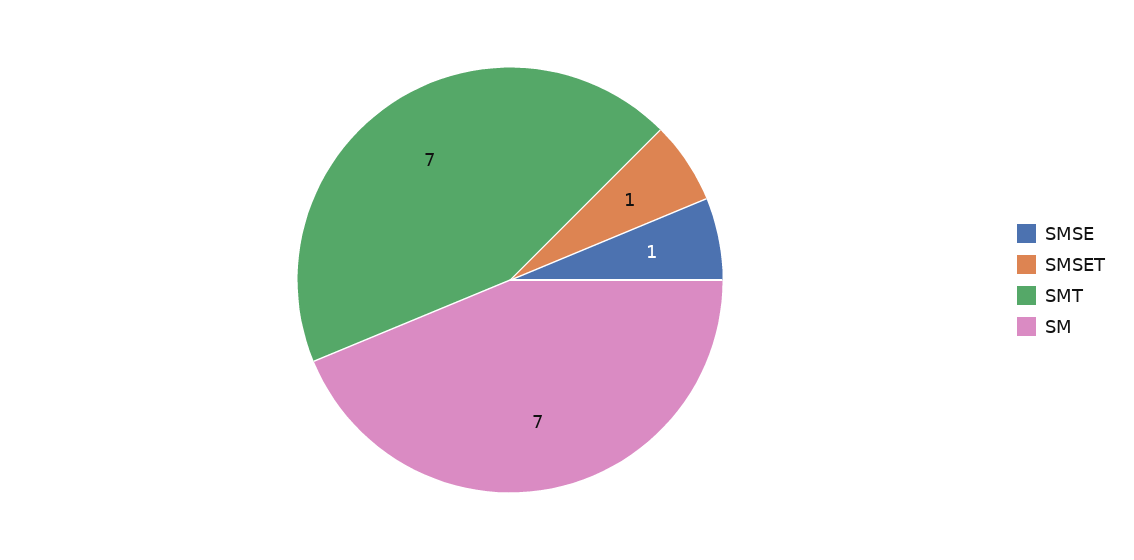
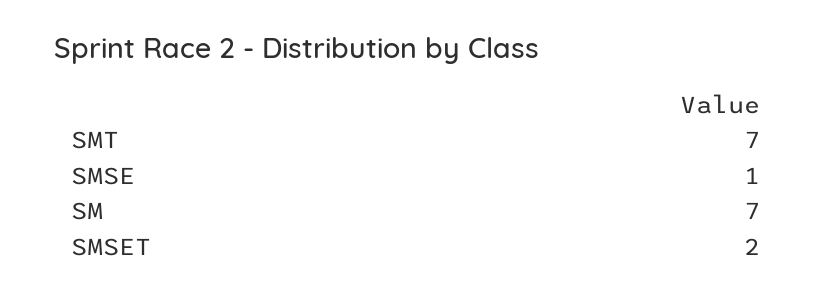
SMSET: 1 -> 2

